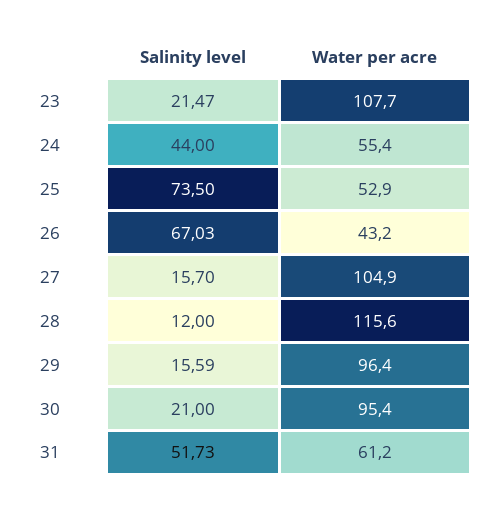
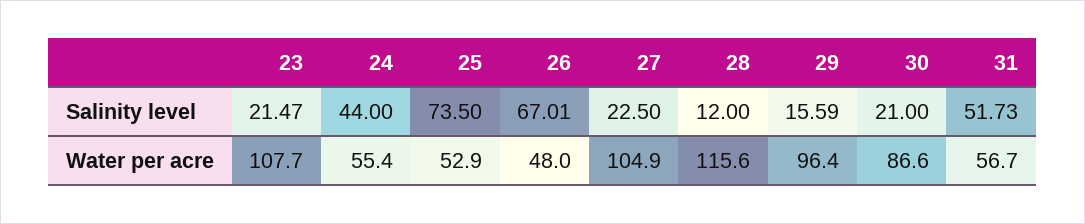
Salinity level, 26: 67.03 -> 67.01
Water per acre, 26: 43.2 -> 48
Salinity level, 27: 15.7 -> 22.5
Water per acre, 30: 95.4 -> 86.6
Water per acre, 31: 61.2 -> 56.7

